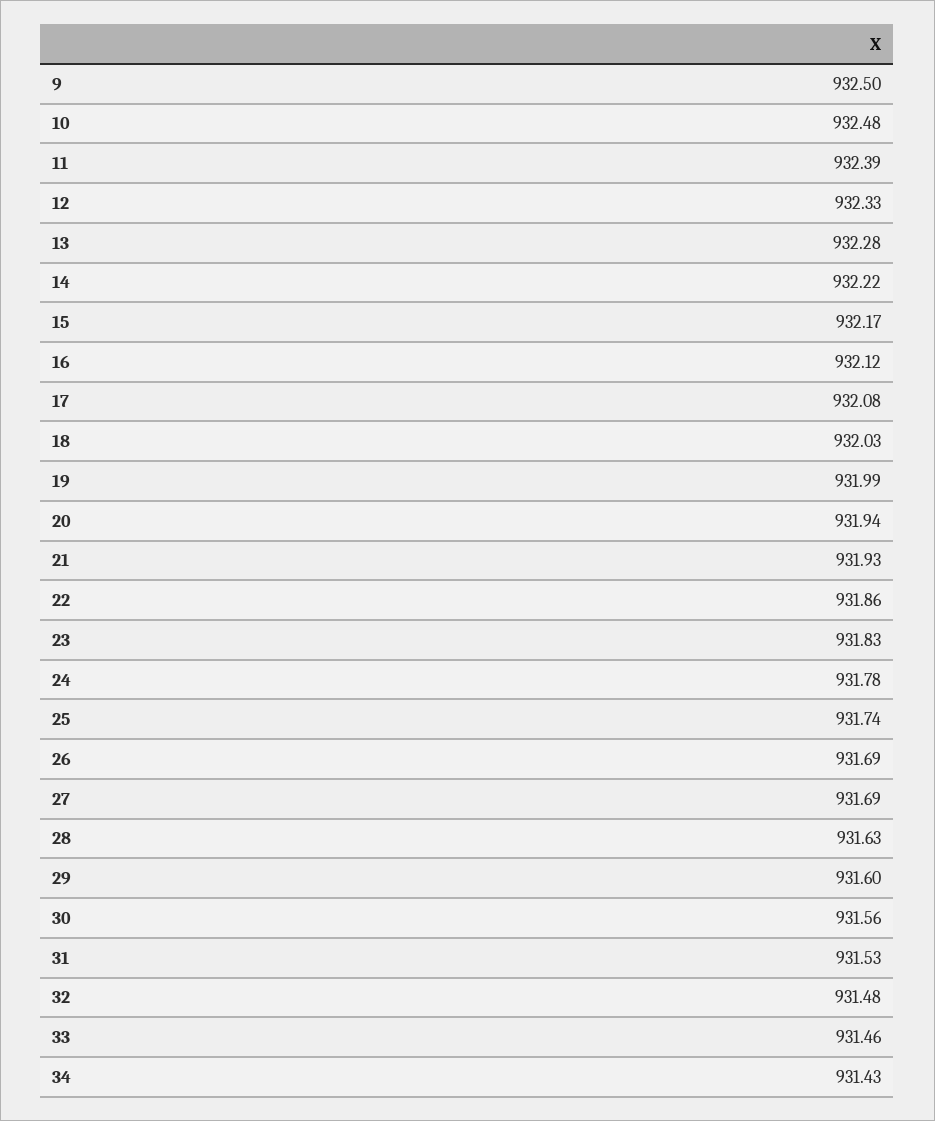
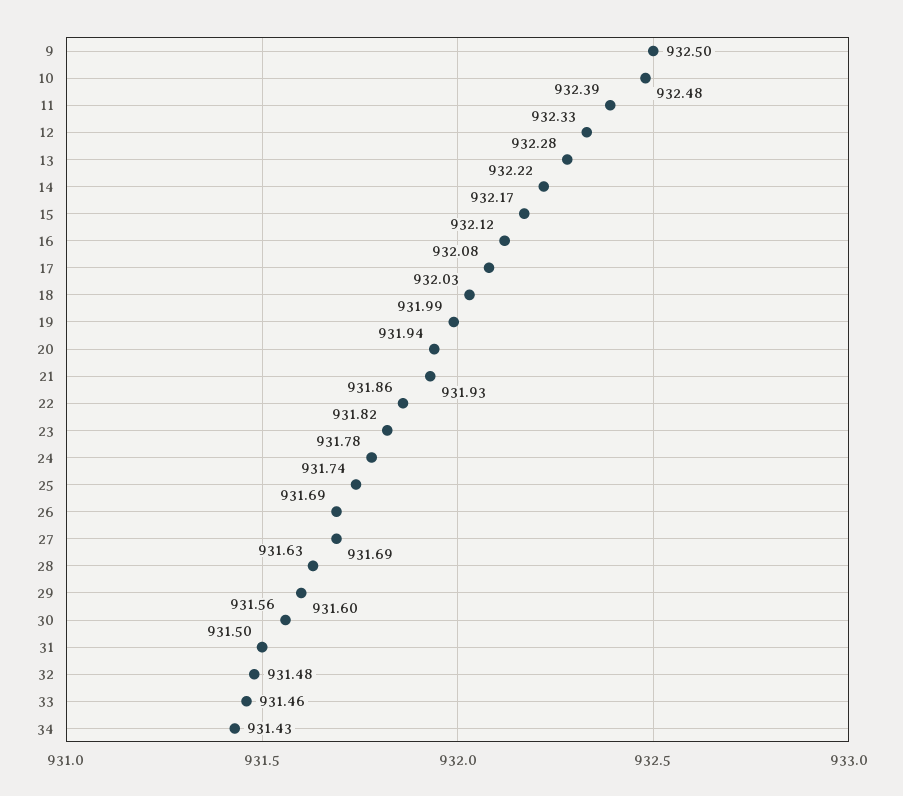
23: 931.83 -> 931.82
31: 931.53 -> 931.5

